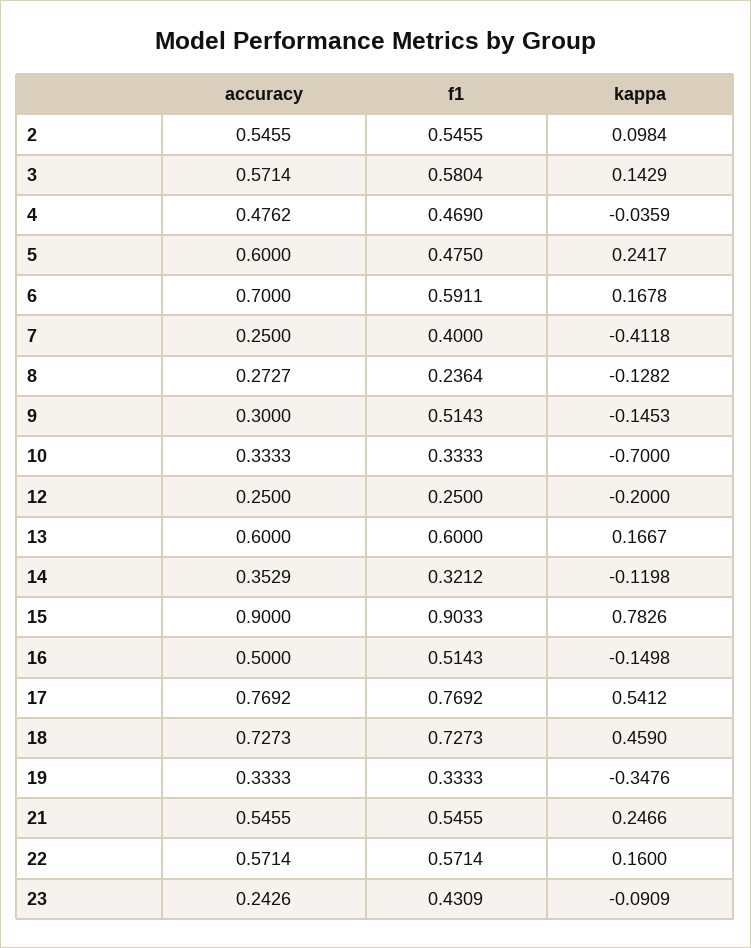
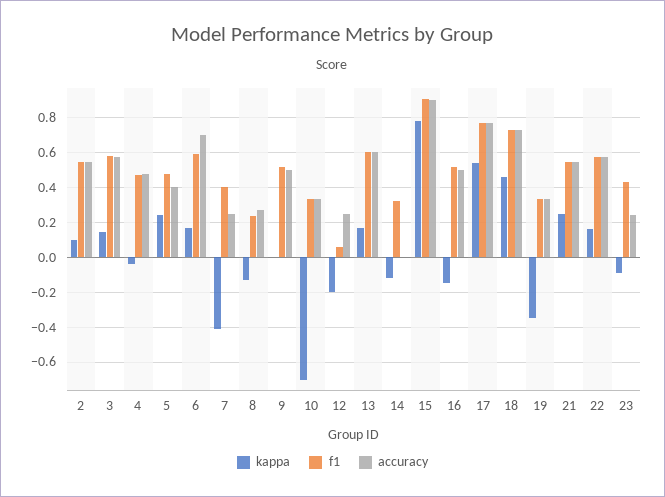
accuracy, 5: 0.6 -> 0.4
accuracy, 9: 0.3 -> 0.5
kappa, 9: -0.1453 -> 0
f1, 12: 0.25 -> 0.05
accuracy, 14: 0.3529 -> 0

